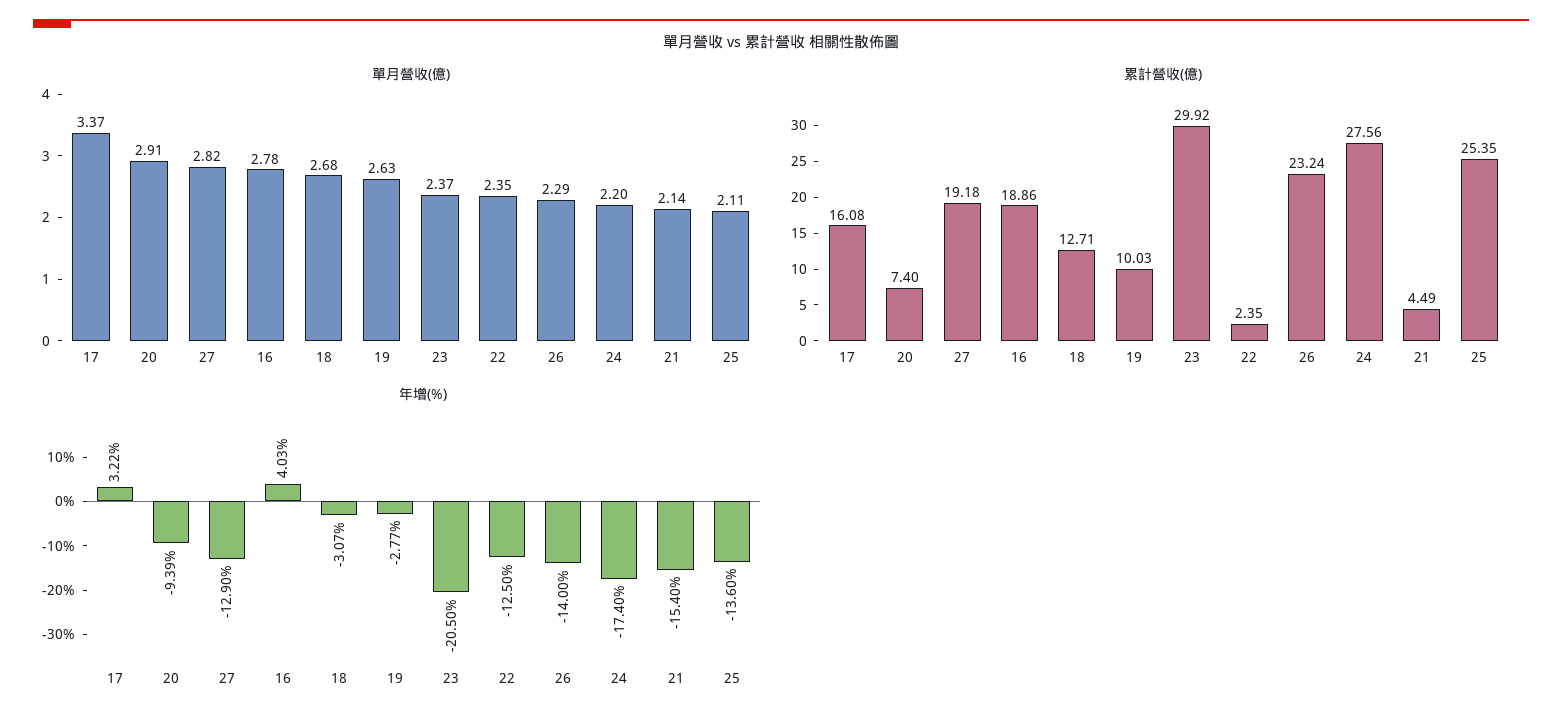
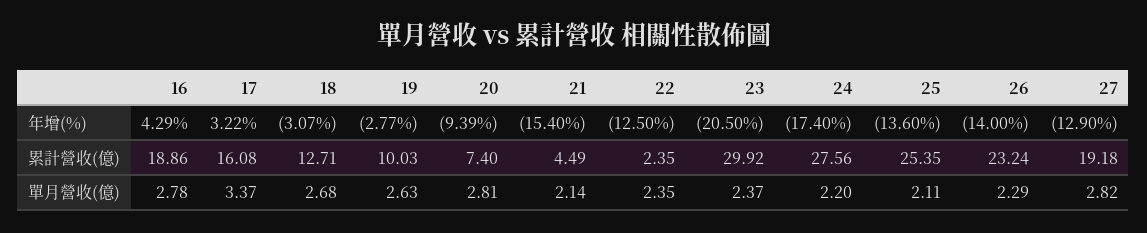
單月營收(億), 20: 2.91 -> 2.81
年增(%), 16: 4.03 -> 4.29

